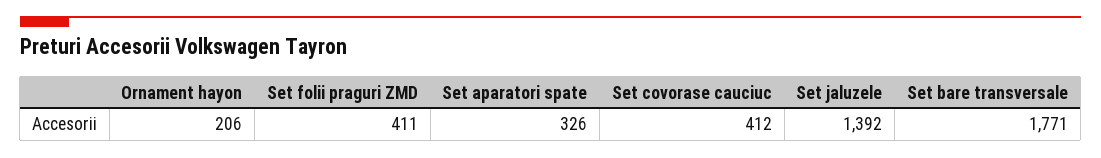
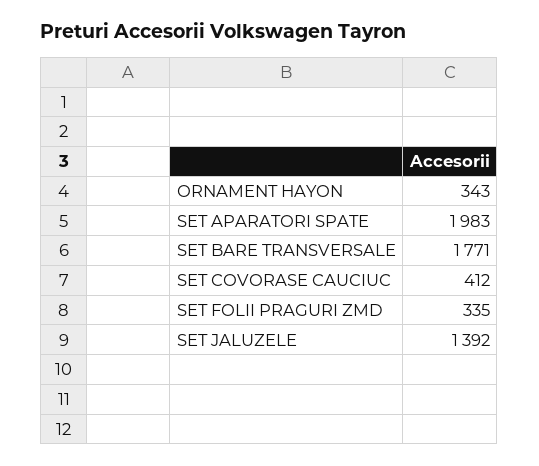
Ornament hayon: 206 -> 343
Set folii praguri ZMD: 411 -> 335
Set aparatori spate: 326 -> 1983

